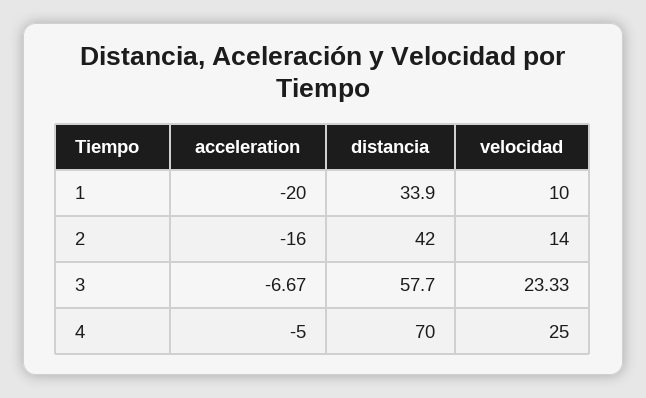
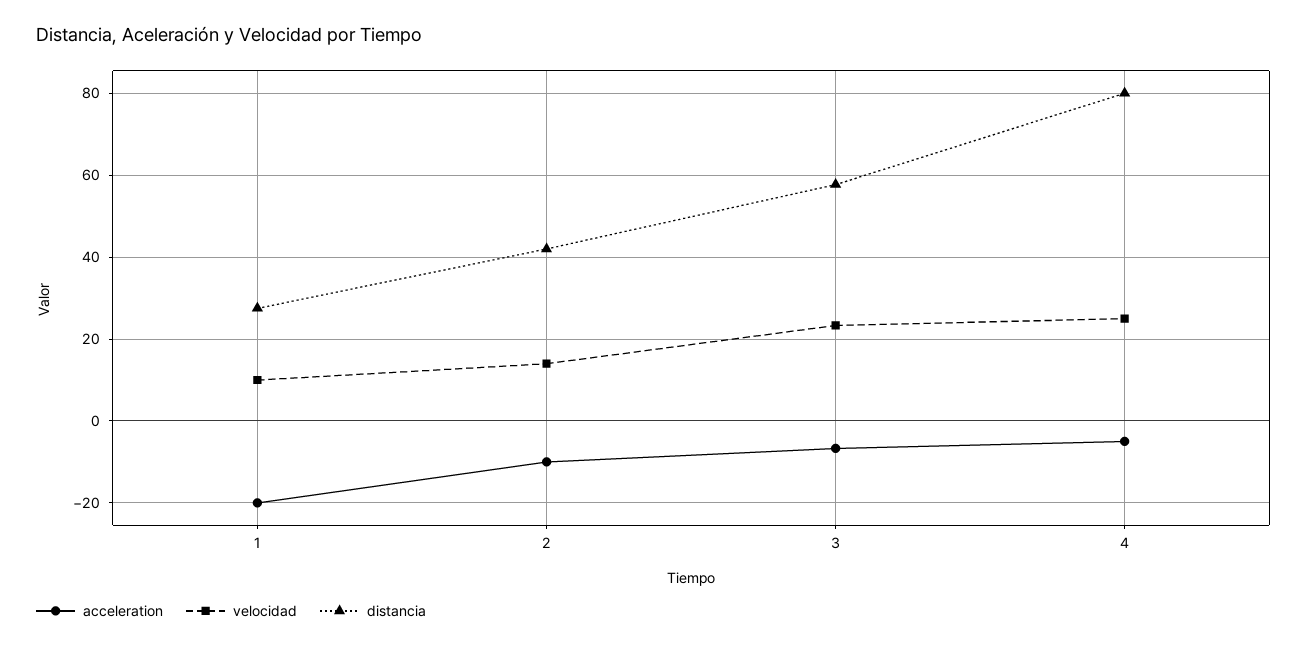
distancia, 1: 33.9 -> 28
acceleration, 2: -16 -> -10
distancia, 4: 70 -> 80

